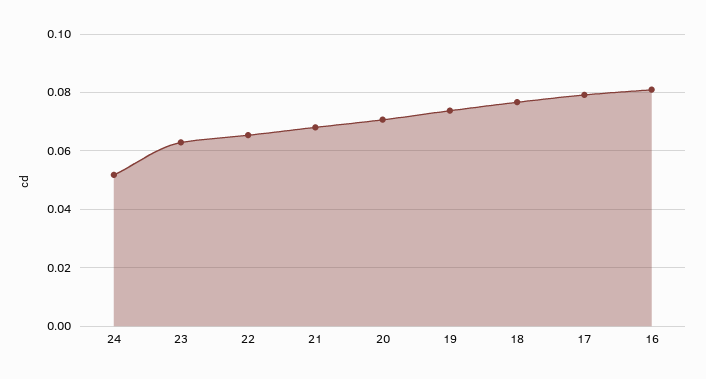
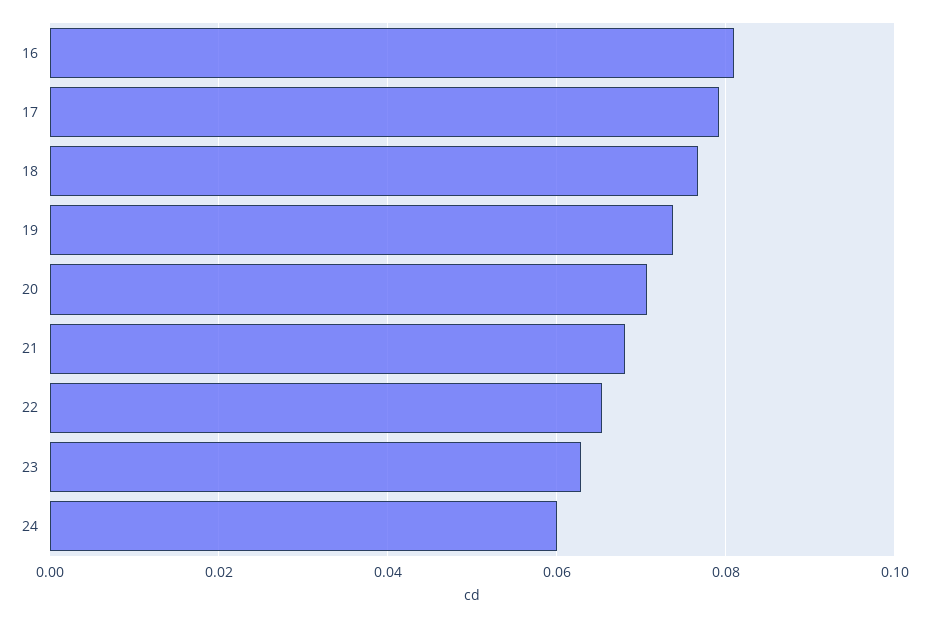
24: 0.0525 -> 0.06

